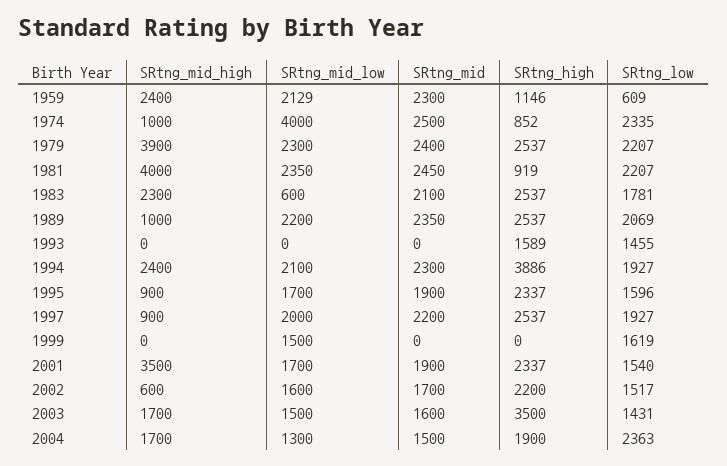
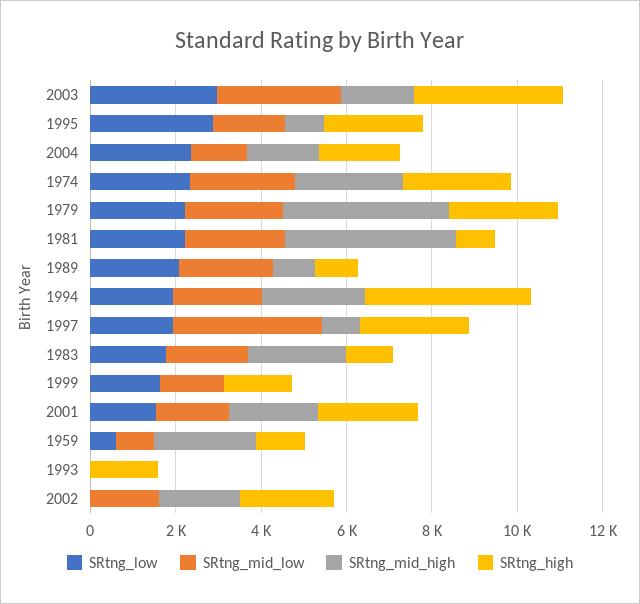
SRtng_mid_low, 1959: 2129 -> 1000
SRtng_mid, 1959: 2300 -> none
SRtng_mid_high, 1974: 1000 -> 2500
SRtng_mid_low, 1974: 4000 -> 2500
SRtng_mid, 1974: 2500 -> none
SRtng_high, 1974: 852 -> 2500
SRtng_mid, 1979: 2400 -> none
SRtng_mid, 1981: 2450 -> none
SRtng_mid_low, 1983: 600 -> 2000
SRtng_mid, 1983: 2100 -> none
SRtng_high, 1983: 2537 -> 1000
SRtng_mid, 1989: 2350 -> none
SRtng_high, 1989: 2537 -> 1000
SRtng_mid, 1993: 0 -> none
SRtng_low, 1993: 1455 -> 0
SRtng_mid, 1994: 2300 -> none
SRtng_mid, 1995: 1900 -> none
SRtng_low, 1995: 1596 -> 3000
SRtng_mid_low, 1997: 2000 -> 3500
SRtng_mid, 1997: 2200 -> none
SRtng_mid, 1999: 0 -> none
SRtng_high, 1999: 0 -> 1500
SRtng_mid_high, 2001: 3500 -> 2000
SRtng_mid, 2001: 1900 -> none
SRtng_mid_high, 2002: 600 -> 2000
SRtng_mid, 2002: 1700 -> none
SRtng_low, 2002: 1517 -> 0
SRtng_mid_low, 2003: 1500 -> 3000
SRtng_mid, 2003: 1600 -> none
SRtng_low, 2003: 1431 -> 3000
SRtng_mid, 2004: 1500 -> none

